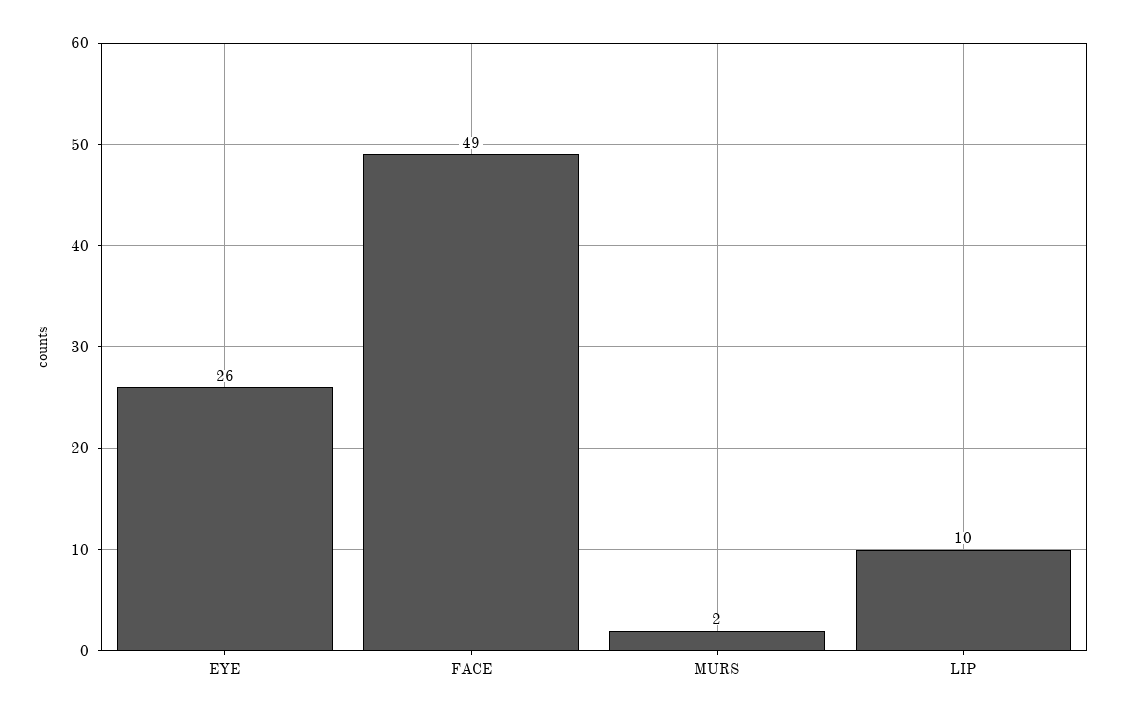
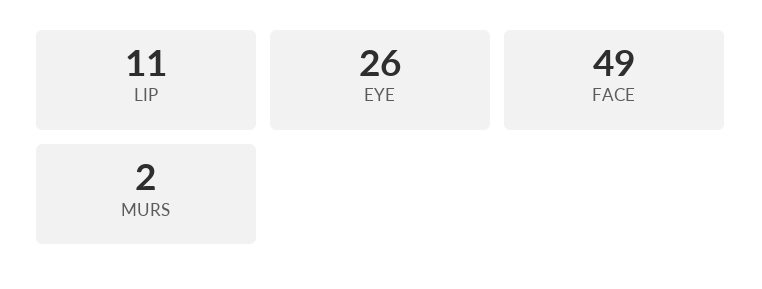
LIP: 10 -> 11

